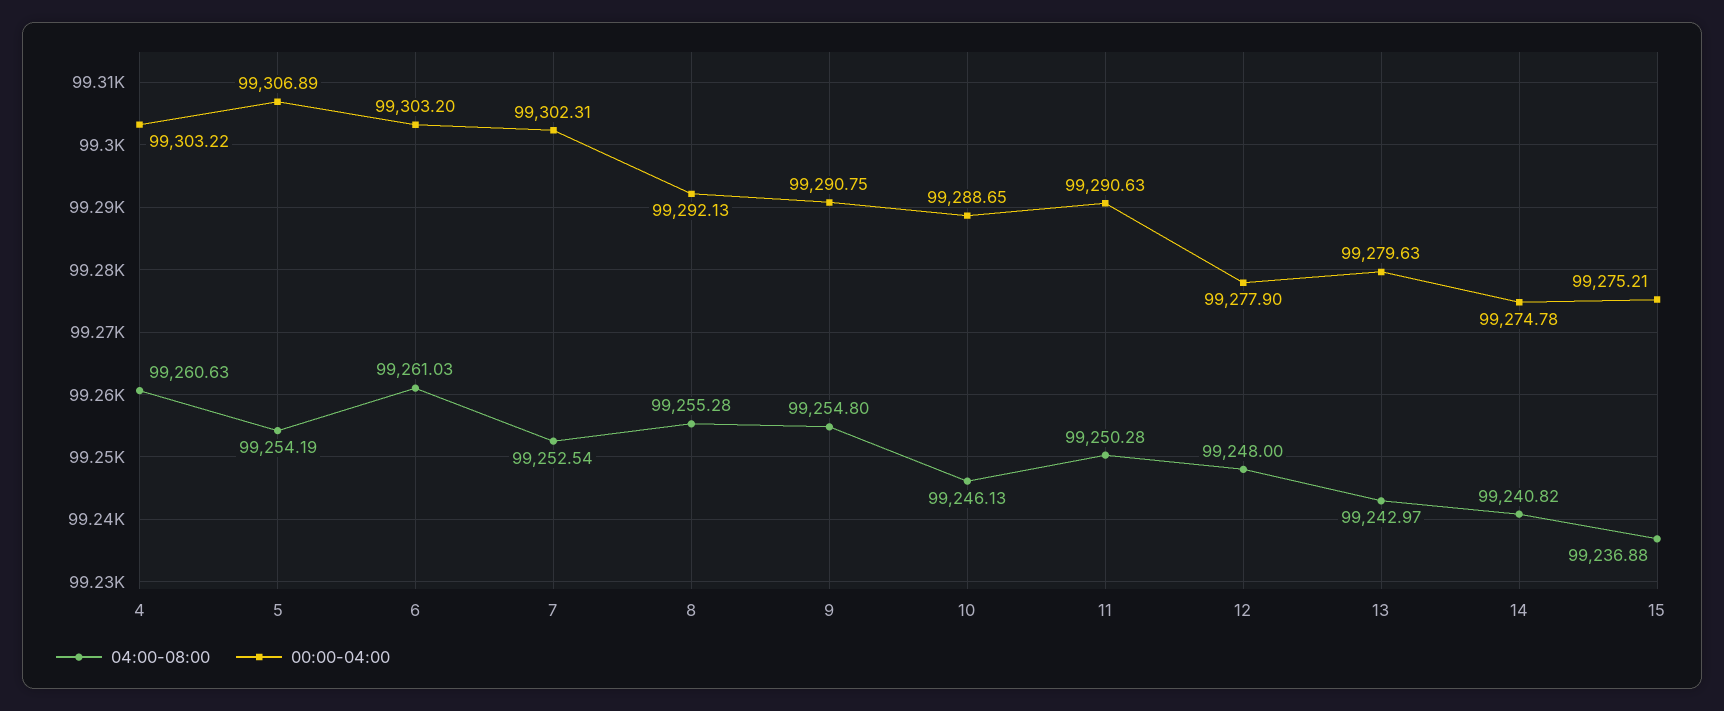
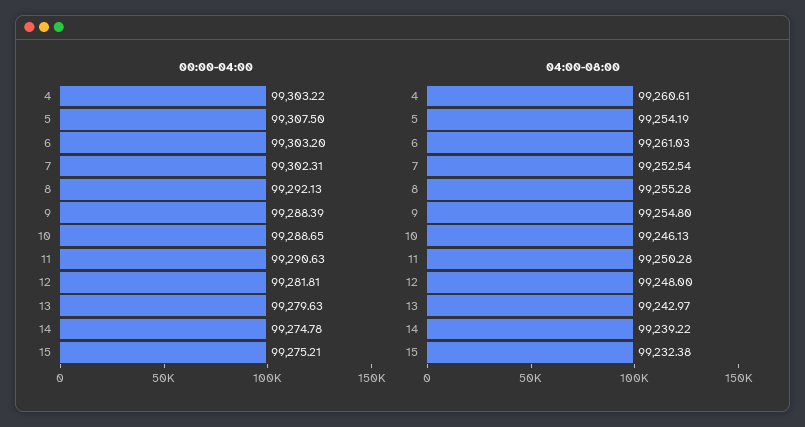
04:00-08:00, 4: 99260.63 -> 99260.61
00:00-04:00, 5: 99306.89 -> 99307.5
00:00-04:00, 9: 99290.75 -> 99288.39
00:00-04:00, 12: 99277.9 -> 99281.81
04:00-08:00, 14: 99240.82 -> 99239.22
04:00-08:00, 15: 99236.88 -> 99232.38

